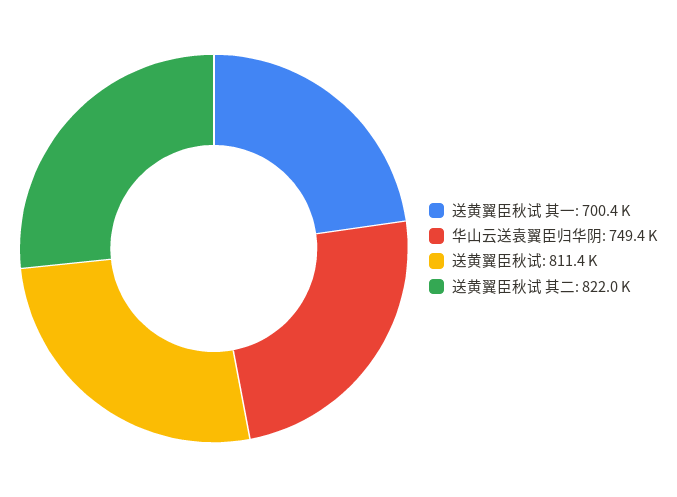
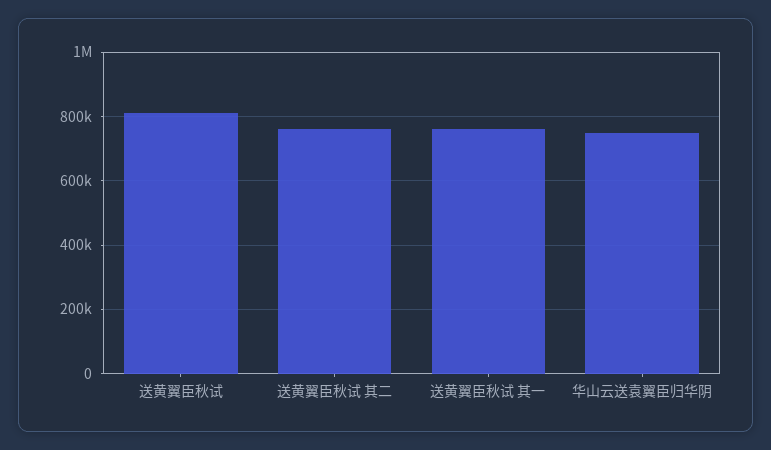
送黄翼臣秋试 其一: 700400 -> 760000
送黄翼臣秋试 其二: 822000 -> 760000

